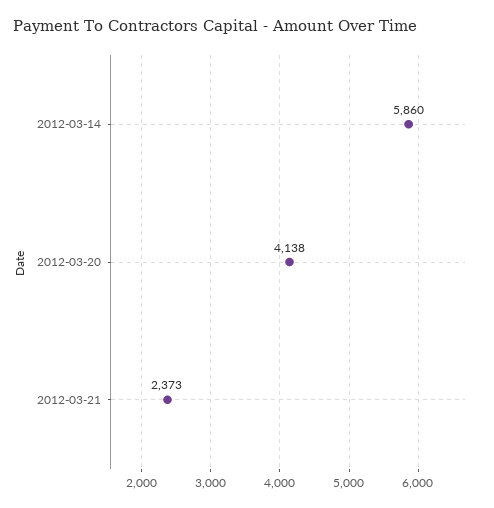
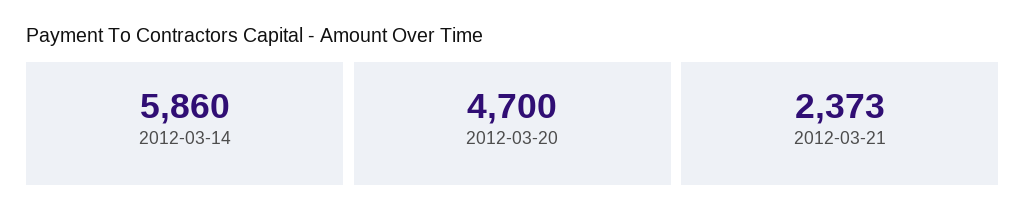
2012-03-20: 4138 -> 4700

